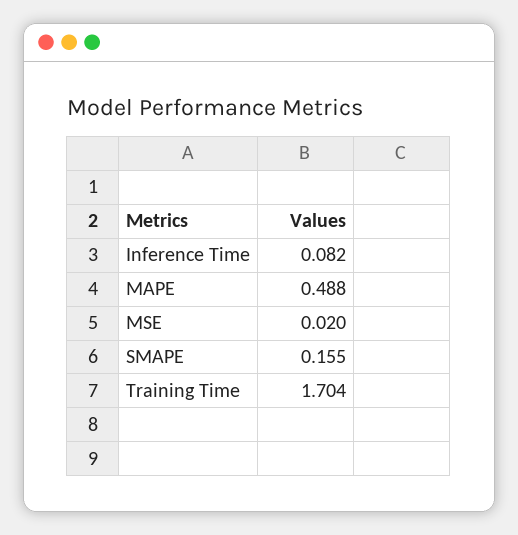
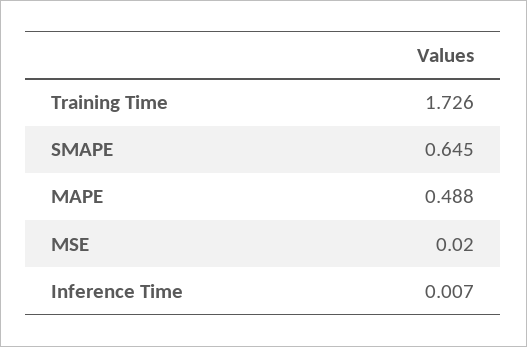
Inference Time: 0.082 -> 0.007
SMAPE: 0.155 -> 0.645
Training Time: 1.704 -> 1.726

